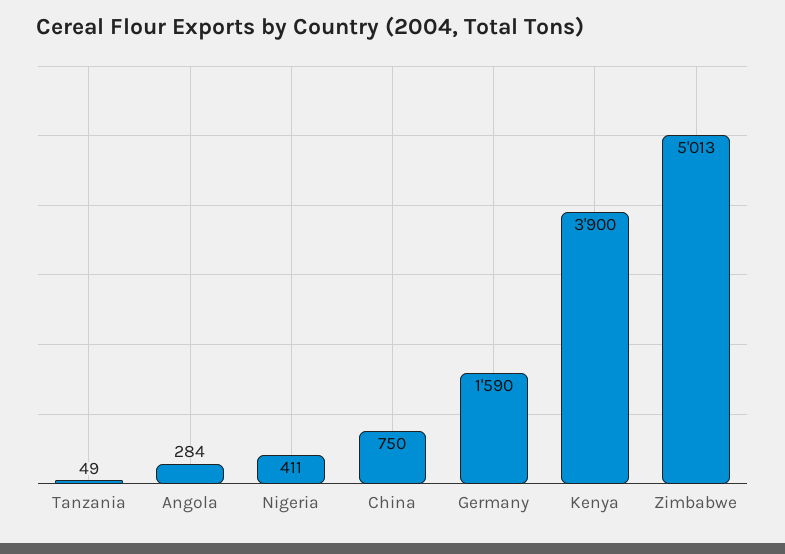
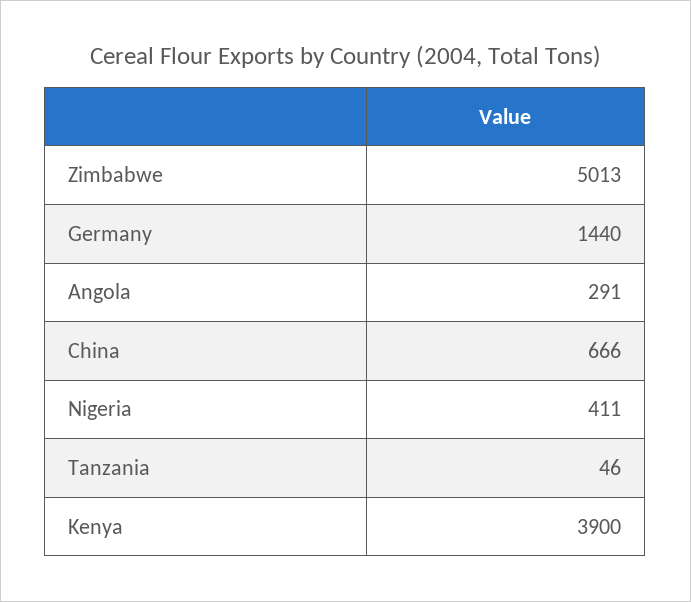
Tanzania: 49 -> 46
Angola: 284 -> 291
China: 750 -> 666
Germany: 1590 -> 1440

